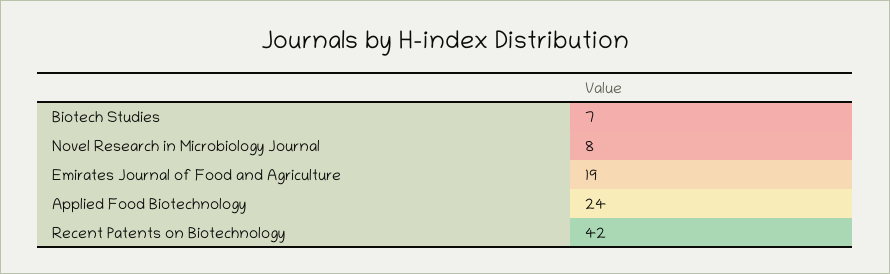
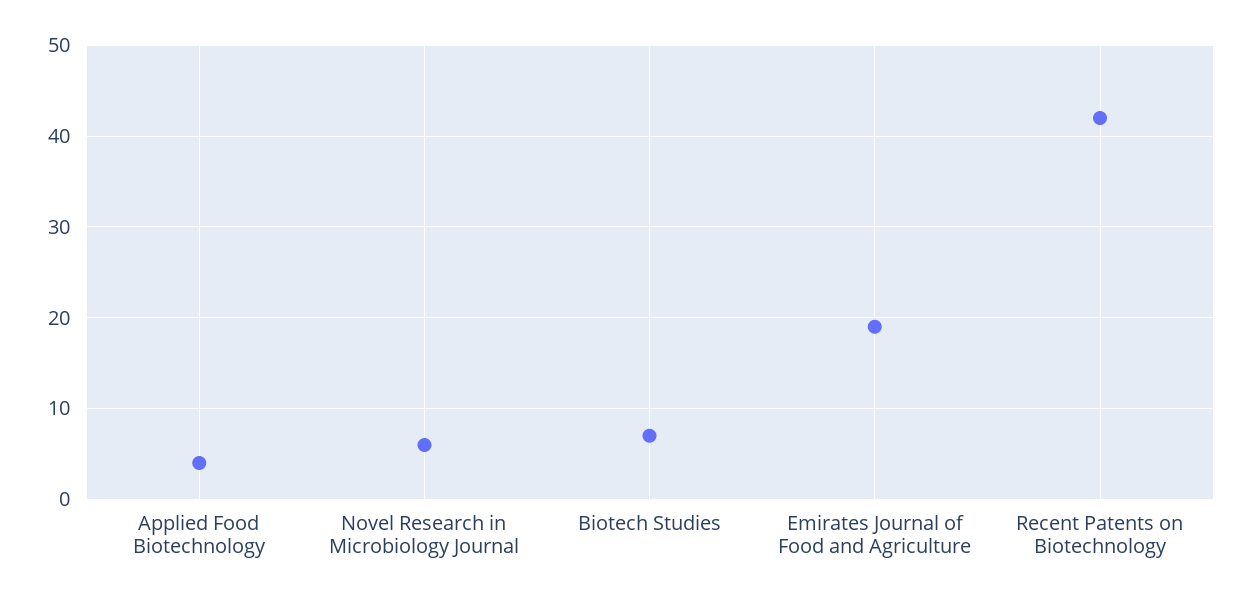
Novel Research in Microbiology Journal: 8 -> 6
Applied Food Biotechnology: 24 -> 4

